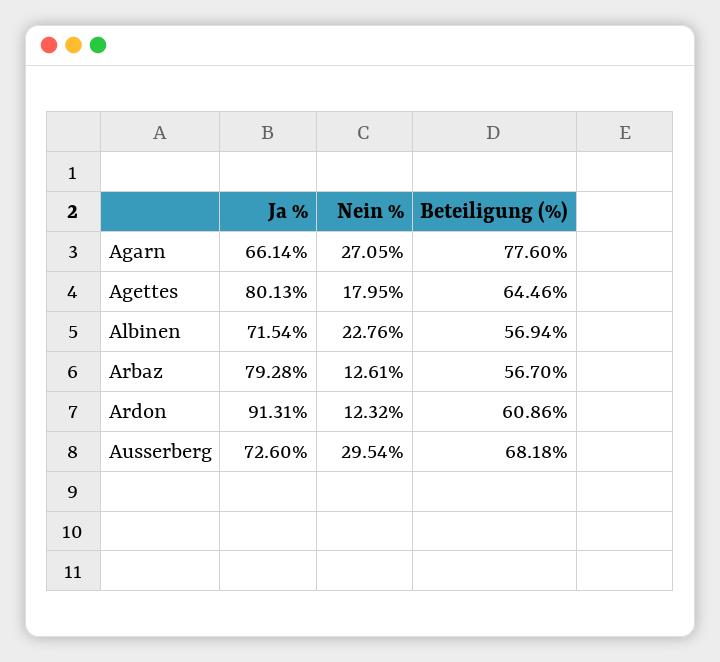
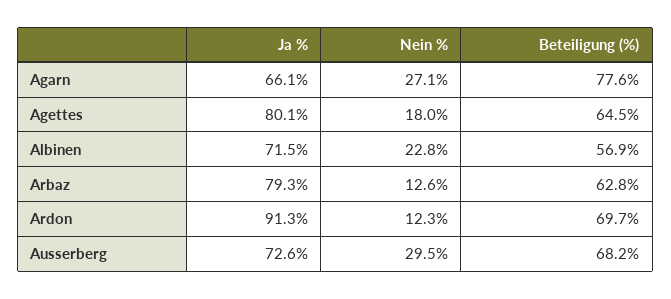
Beteiligung (%), Arbaz: 56.7 -> 62.8
Beteiligung (%), Ardon: 60.86 -> 69.7

